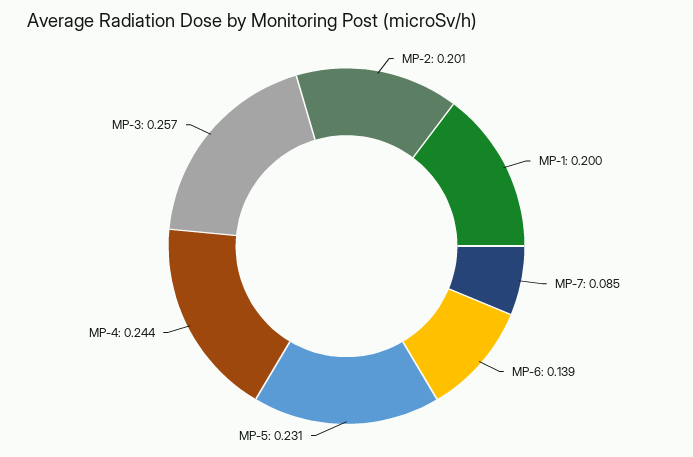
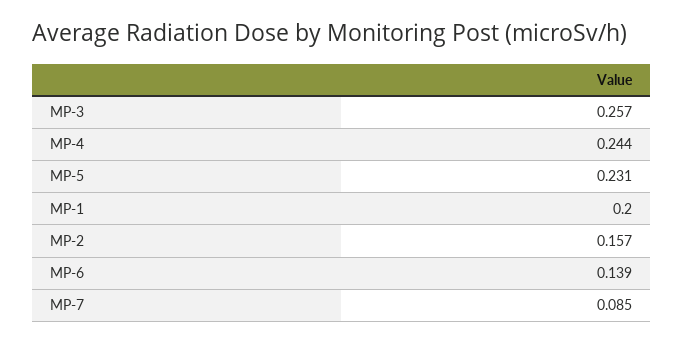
MP-2: 0.201 -> 0.157

